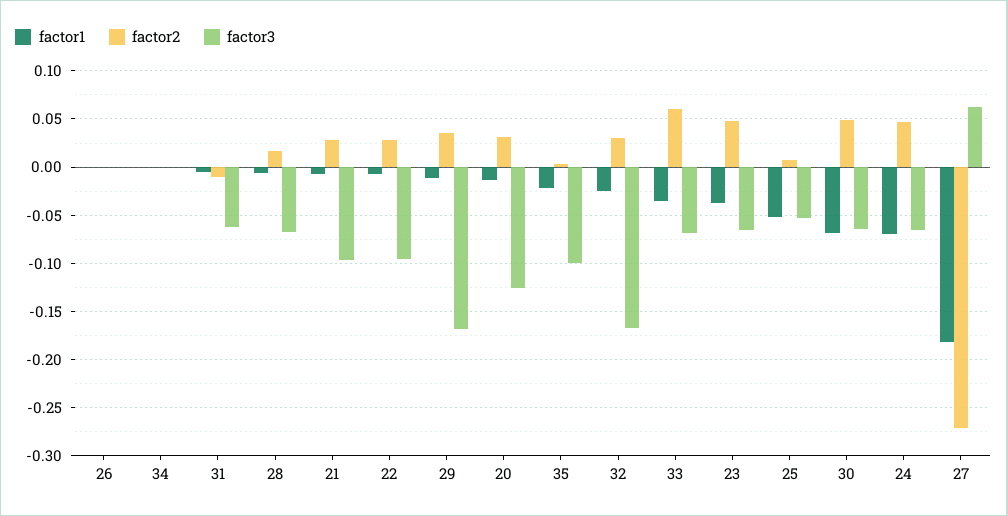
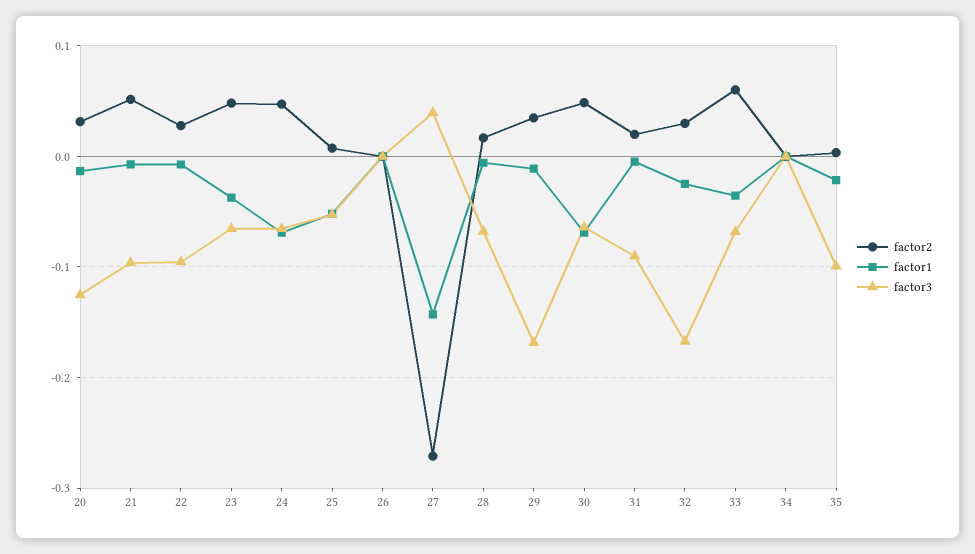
factor2, 31: -0.01 -> 0.02
factor3, 31: -0.06 -> -0.09
factor2, 21: 0.03 -> 0.05
factor1, 27: -0.18 -> -0.14
factor3, 27: 0.06 -> 0.04

